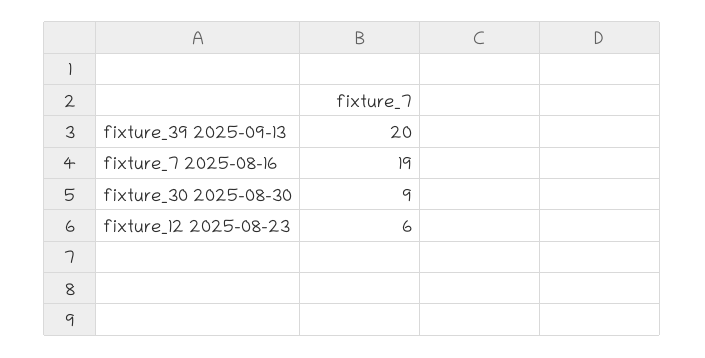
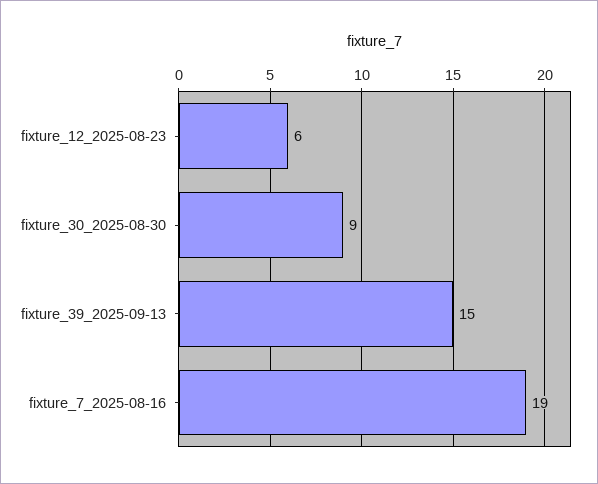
fixture_39 2025-09-13: 20 -> 15

